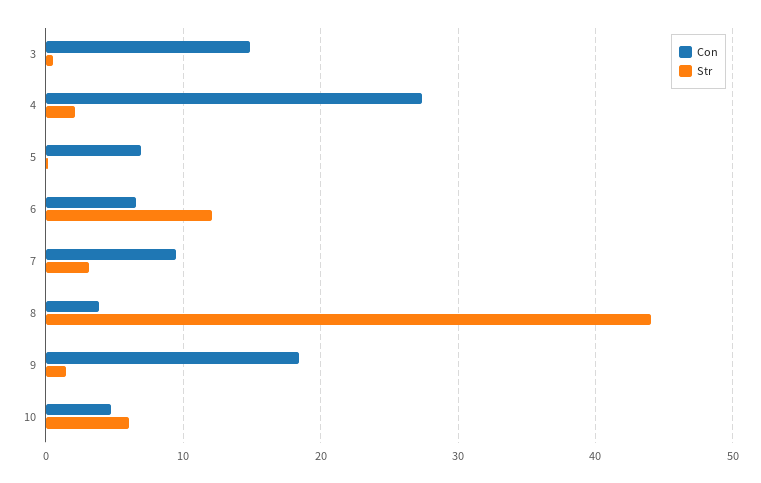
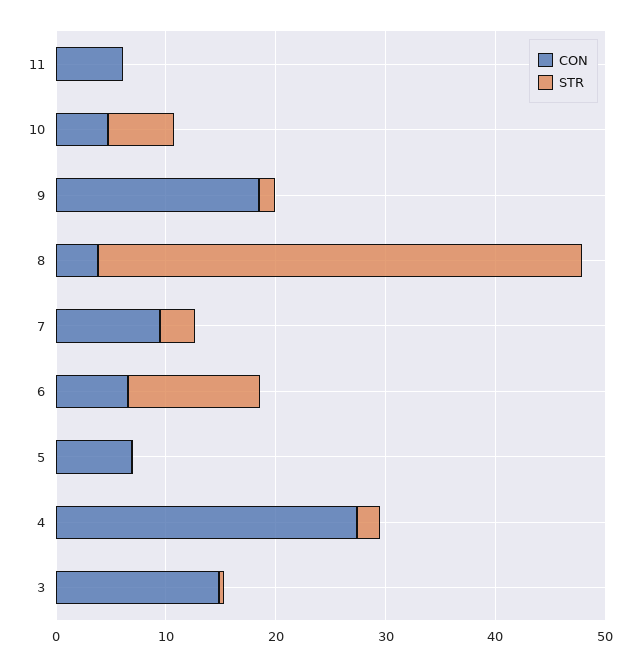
Con, 11: none -> 6
Str, 11: none -> 0

